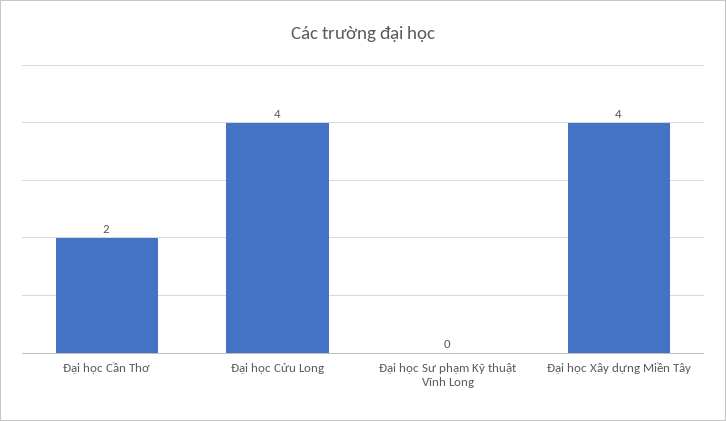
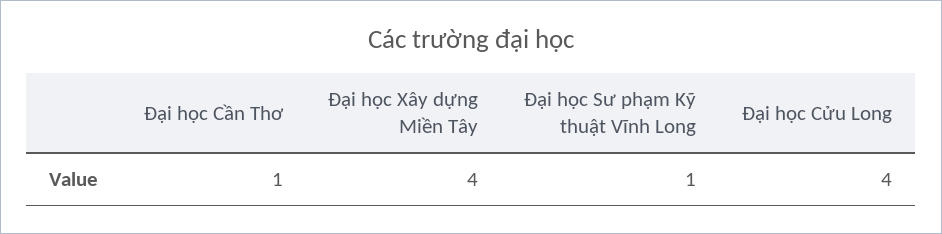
Đại học Cần Thơ: 2 -> 1
Đại học Sư phạm Kỹ thuật Vĩnh Long: 0 -> 1

